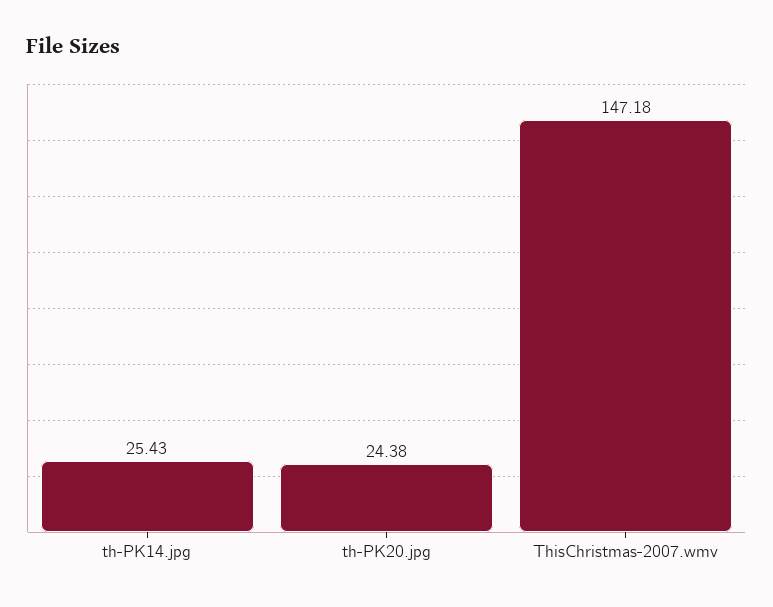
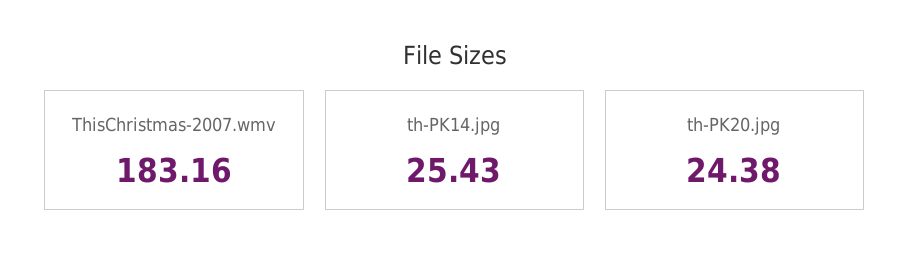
ThisChristmas-2007.wmv: 147.18 -> 183.16

